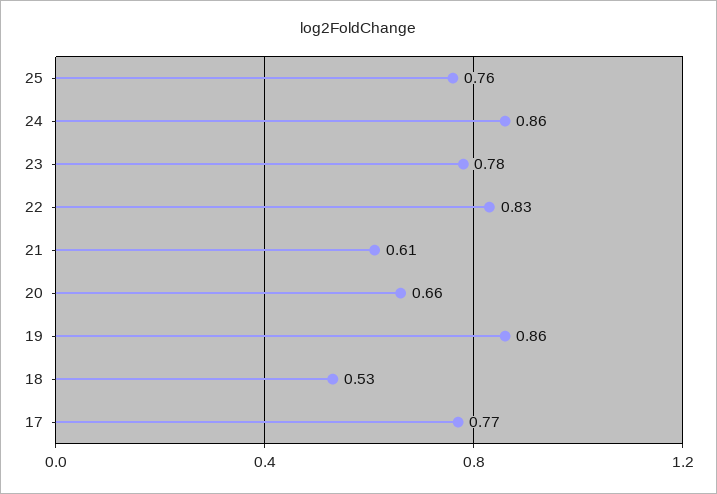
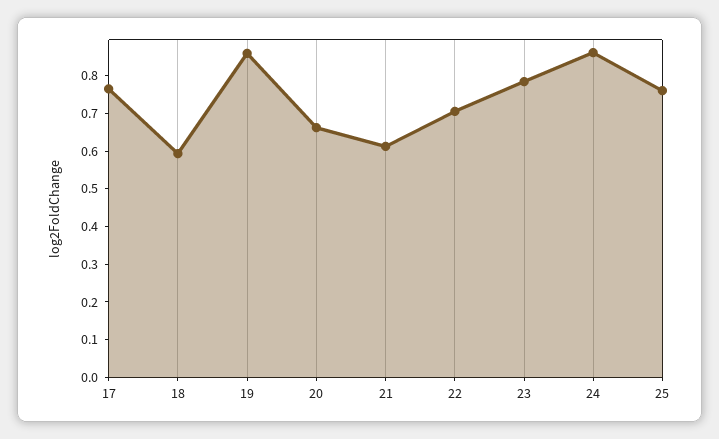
22: 0.83 -> 0.7
18: 0.53 -> 0.6

